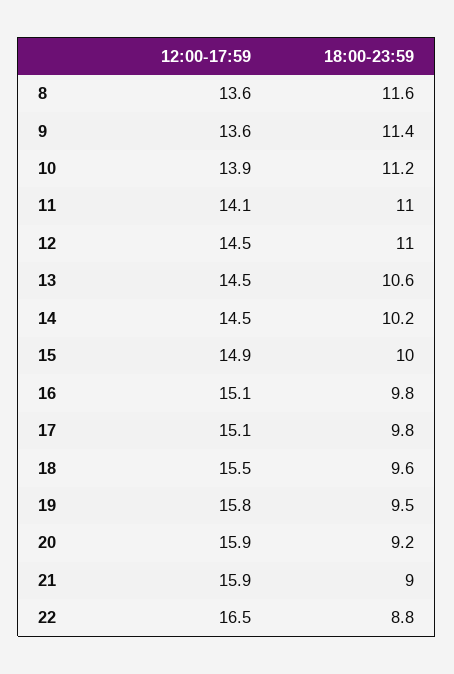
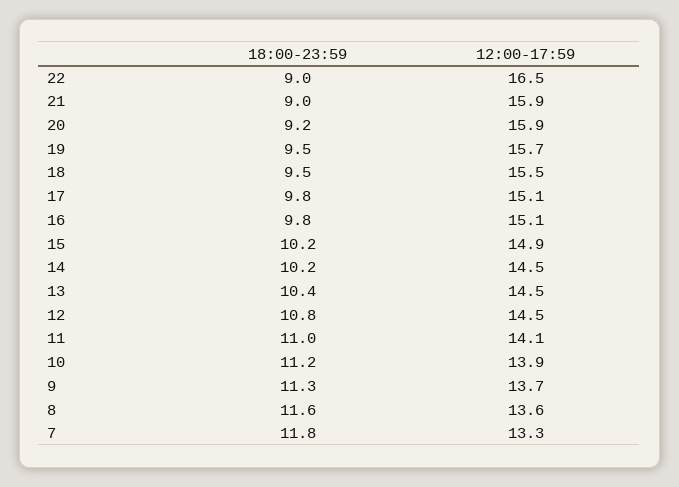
12:00-17:59, 9: 13.6 -> 13.7
18:00-23:59, 9: 11.4 -> 11.3
18:00-23:59, 12: 11 -> 10.8
18:00-23:59, 13: 10.6 -> 10.4
18:00-23:59, 15: 10 -> 10.2
18:00-23:59, 18: 9.6 -> 9.5
12:00-17:59, 19: 15.8 -> 15.7
18:00-23:59, 22: 8.8 -> 9
18:00-23:59, 7: none -> 11.8
12:00-17:59, 7: none -> 13.3

